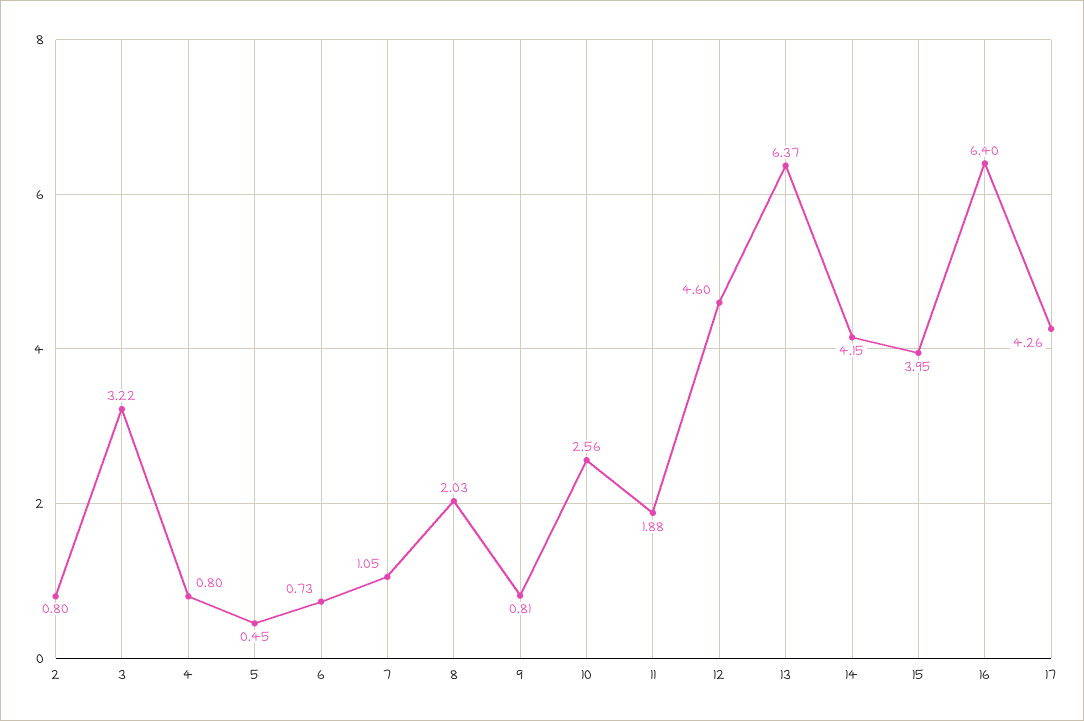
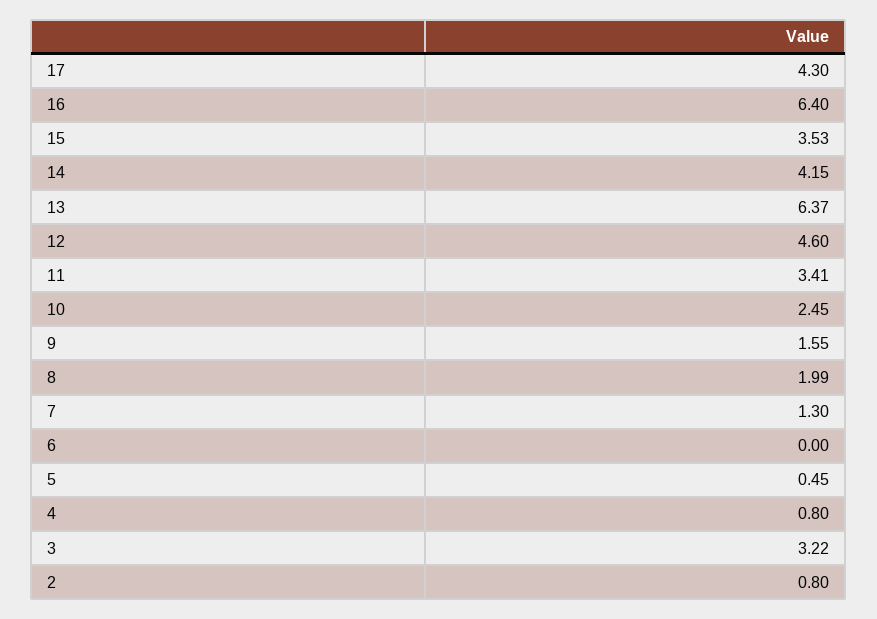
6: 0.73 -> 0
7: 1.05 -> 1.3
8: 2.03 -> 1.99
9: 0.81 -> 1.55
10: 2.56 -> 2.45
11: 1.88 -> 3.41
15: 3.95 -> 3.53
17: 4.26 -> 4.3

